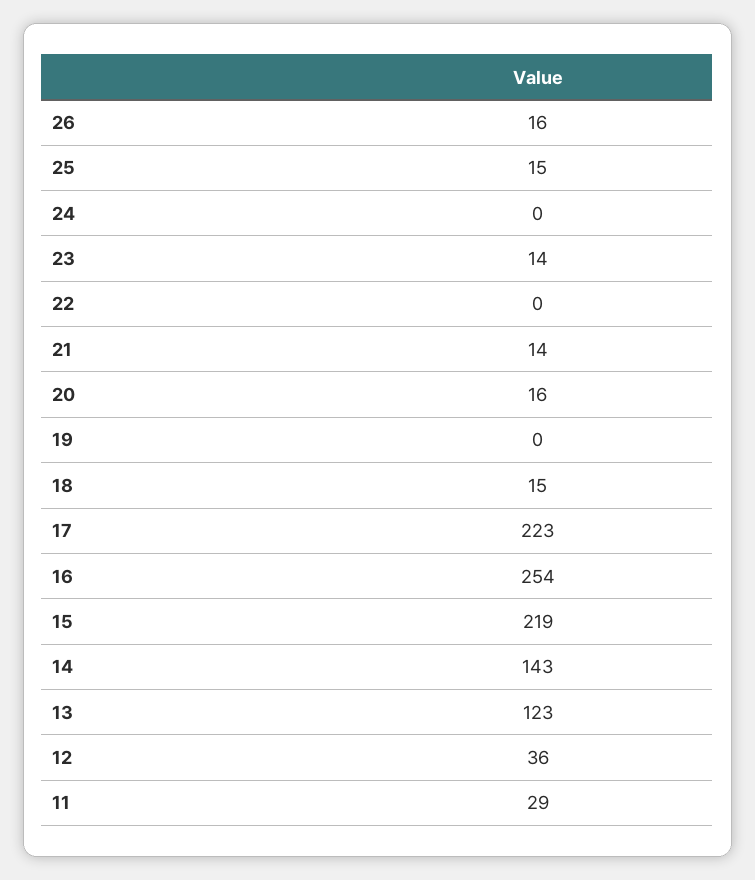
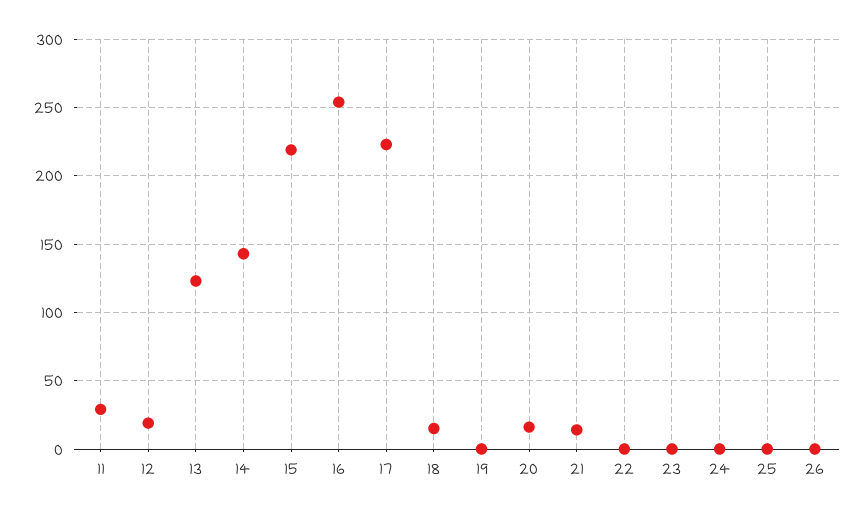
26: 16 -> 0
25: 15 -> 0
23: 14 -> 0
12: 36 -> 20

